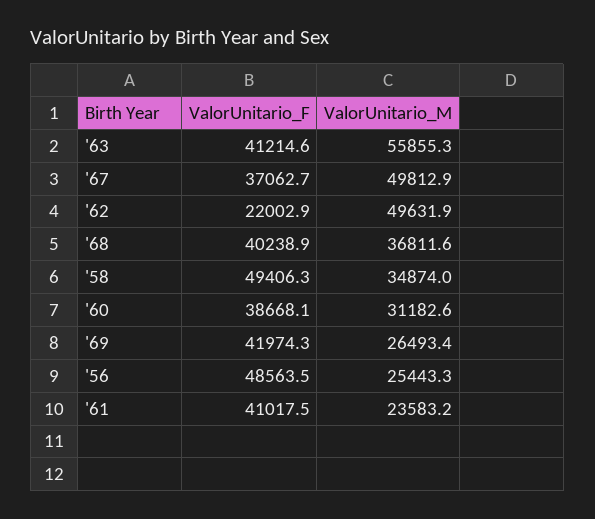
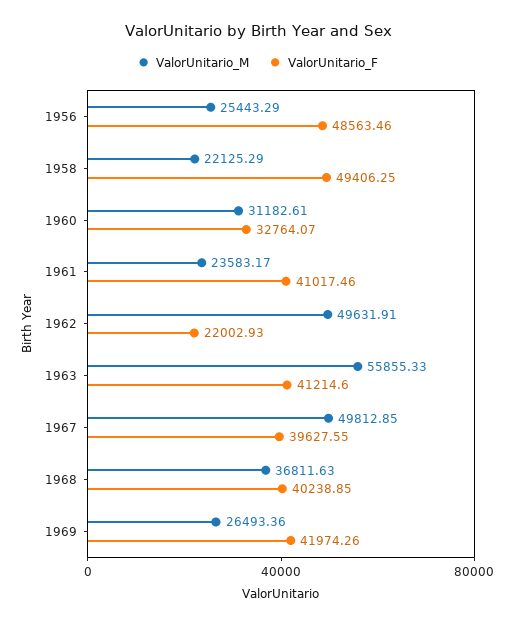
ValorUnitario_F, '67: 37062.7 -> 39627.55
ValorUnitario_M, '58: 34874 -> 22125.29
ValorUnitario_F, '60: 38668.1 -> 32764.07

